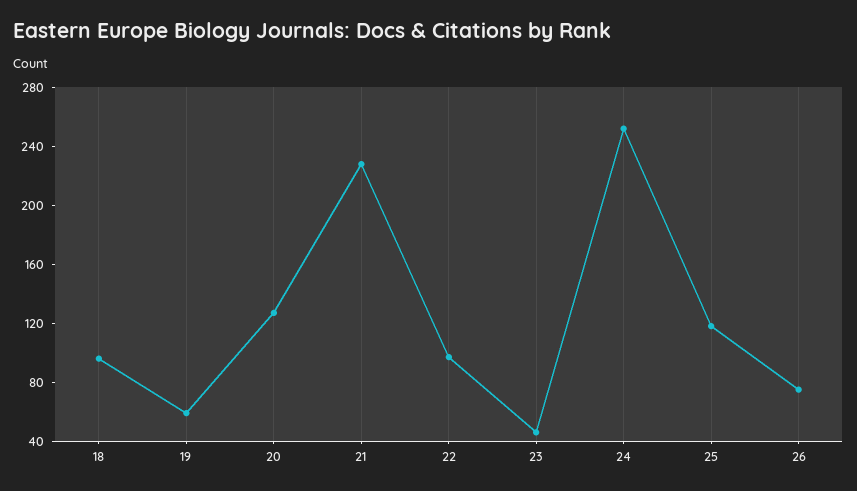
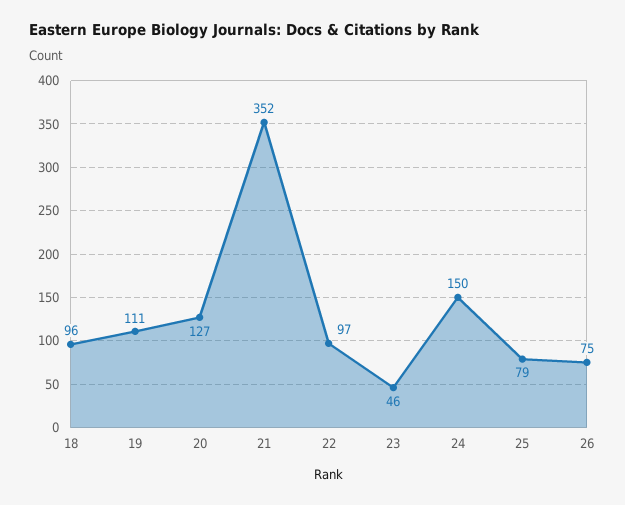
19: 60 -> 111
21: 230 -> 352
24: 250 -> 150
25: 120 -> 79

